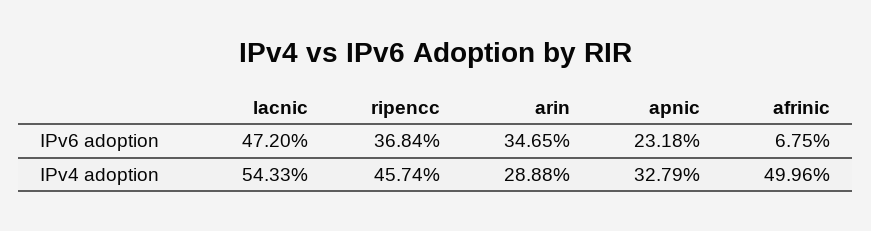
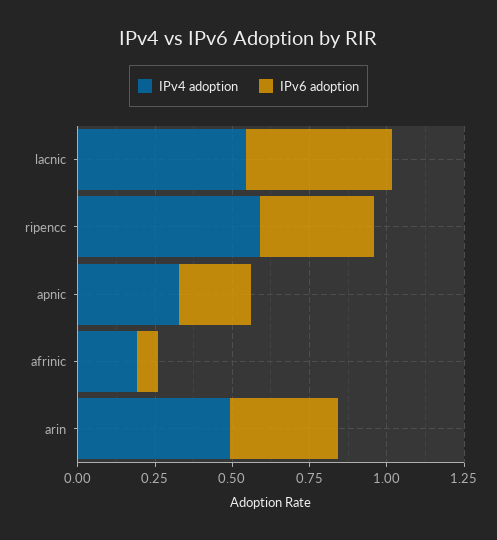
IPv4 adoption, ripencc: 0.4574 -> 0.6
IPv4 adoption, arin: 0.2888 -> 0.5
IPv4 adoption, afrinic: 0.4996 -> 0.2

